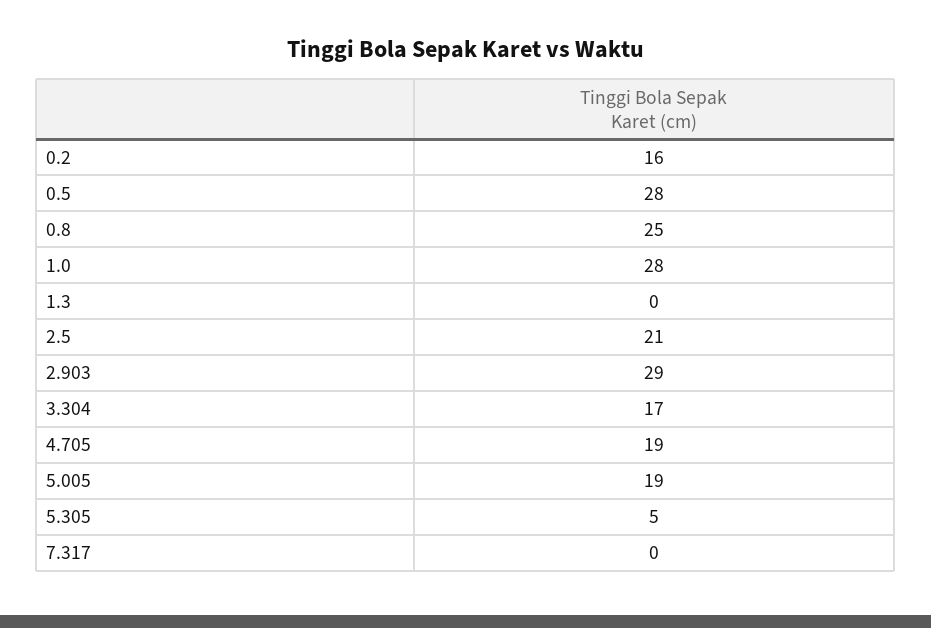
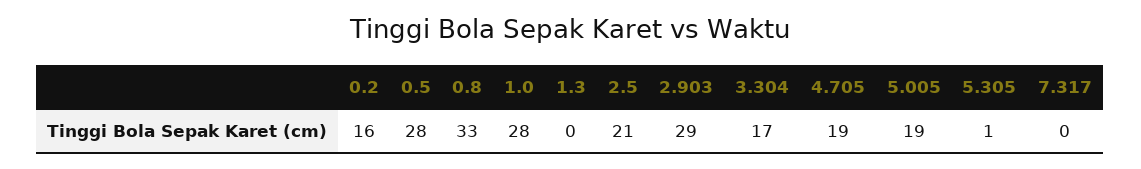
0.8: 25 -> 33
5.305: 5 -> 1

